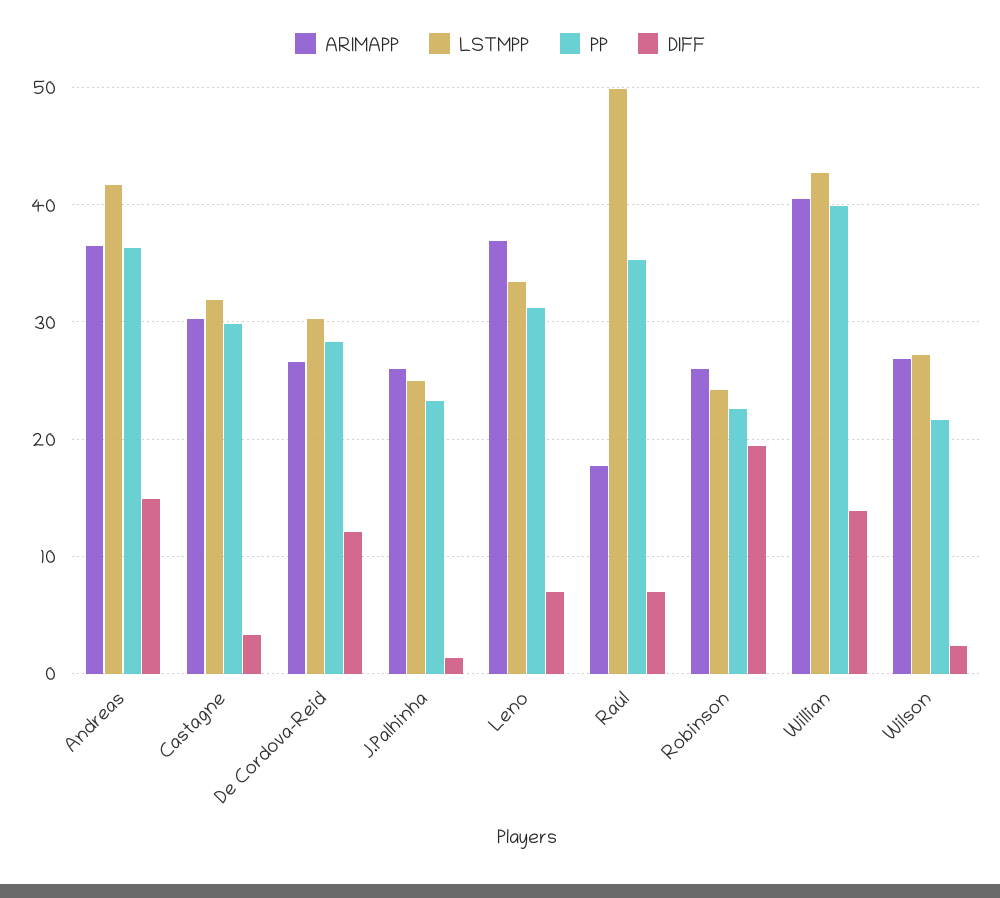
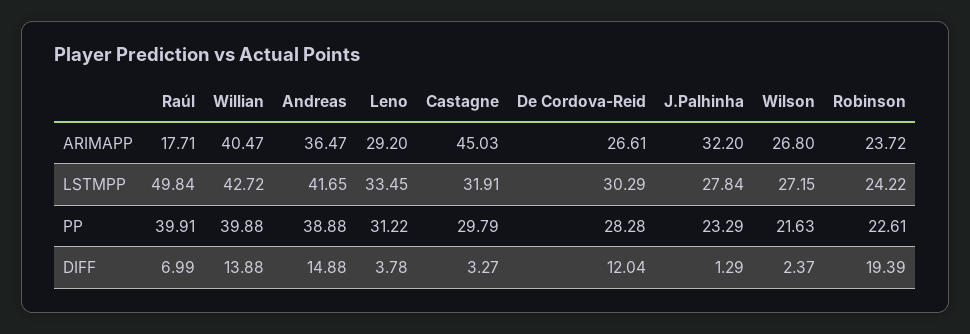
PP, Andreas: 36 -> 38.88
ARIMAPP, Castagne: 30 -> 45.03
ARIMAPP, J.Palhinha: 26 -> 32.2
LSTMPP, J.Palhinha: 25 -> 27.84
ARIMAPP, Leno: 37 -> 29.2
DIFF, Leno: 7 -> 3.78
PP, Raúl: 35 -> 39.91
ARIMAPP, Robinson: 26 -> 23.72

